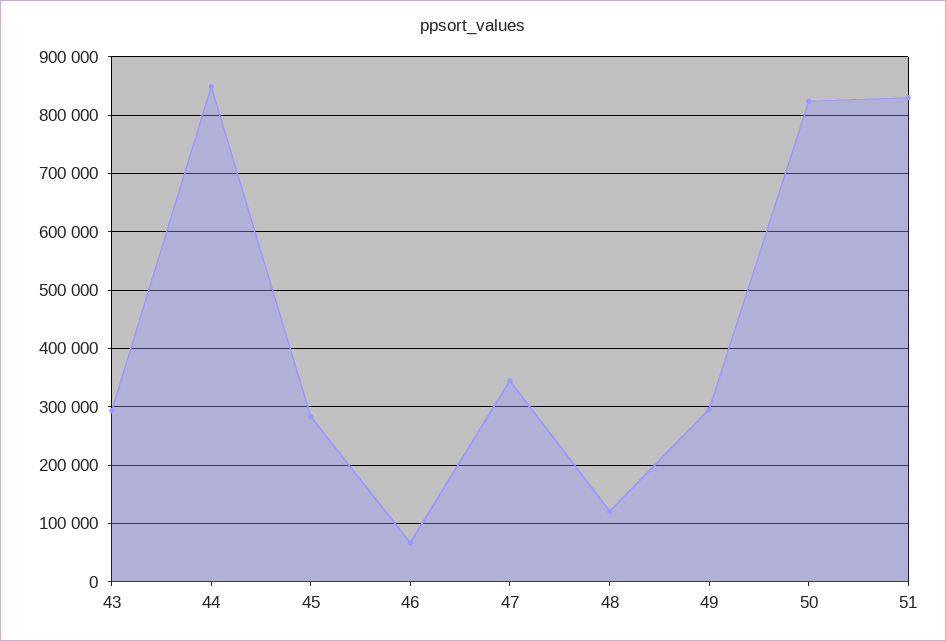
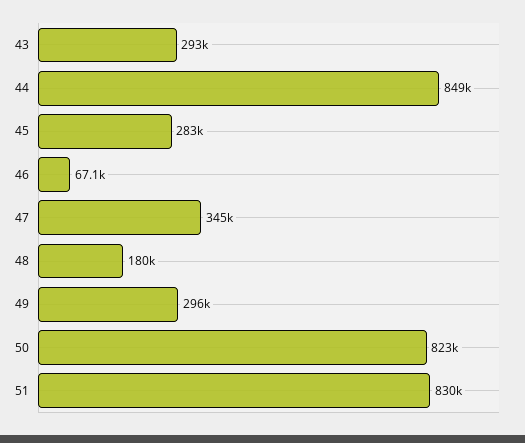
48: 120000 -> 180000

